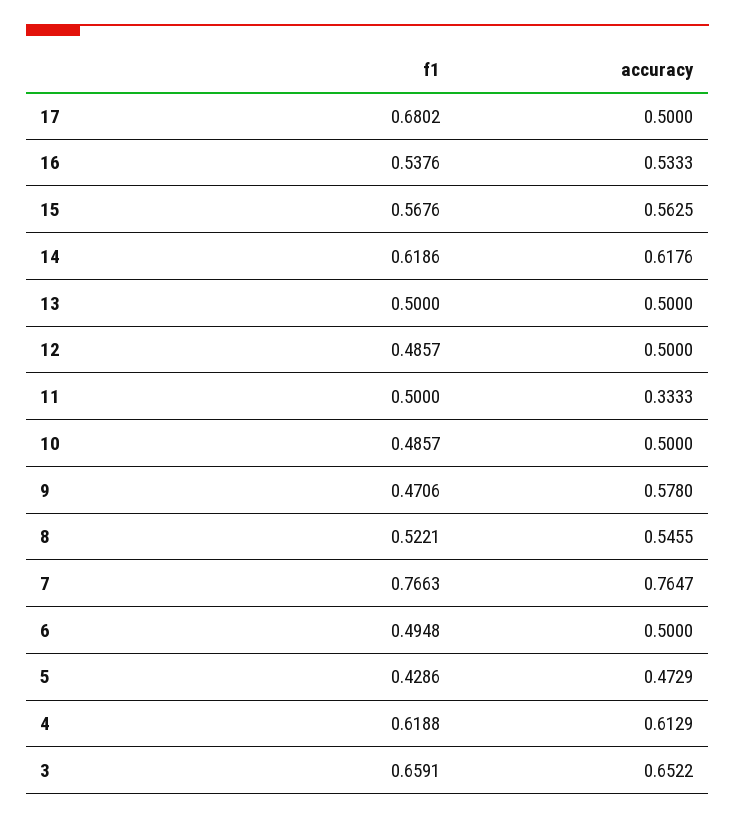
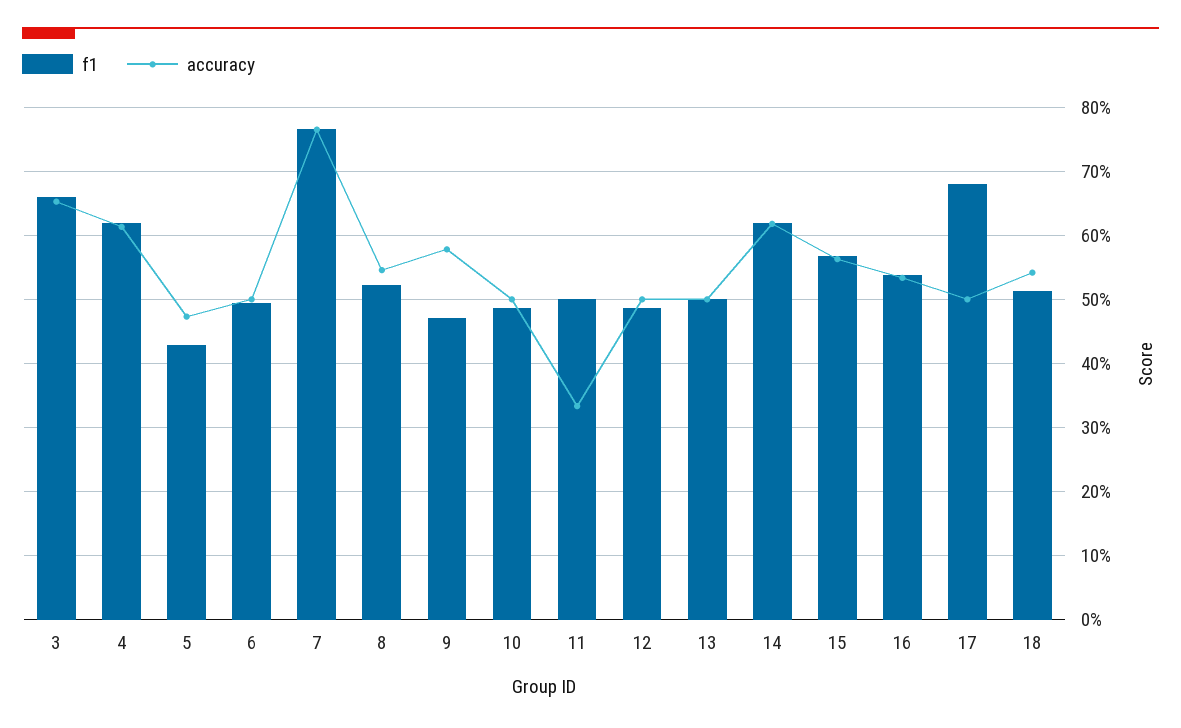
f1, 18: none -> 0.51
accuracy, 18: none -> 0.54

